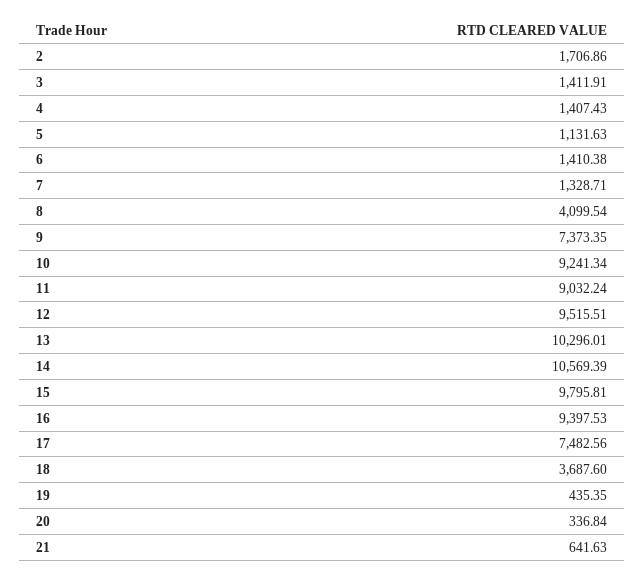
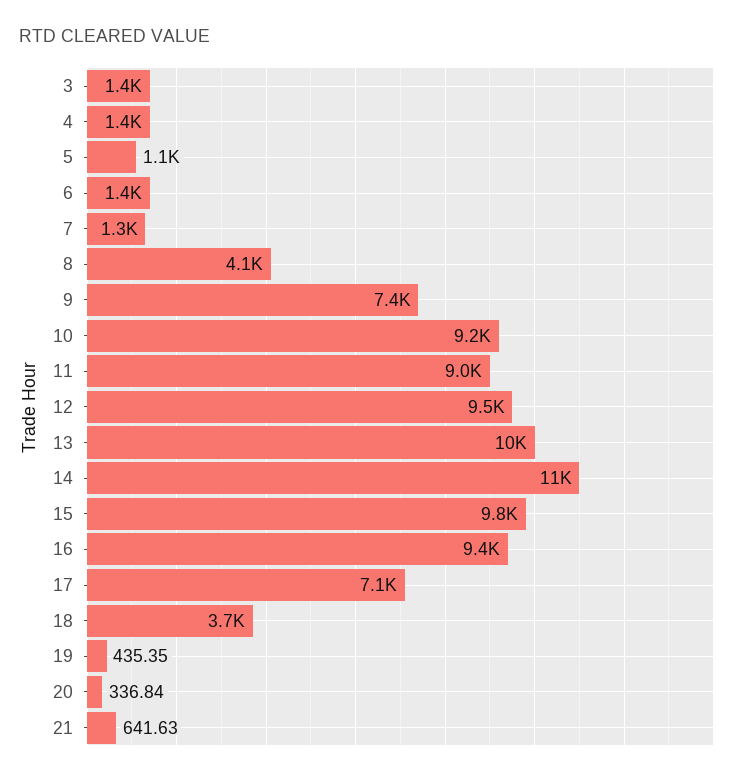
2: 1706.86 -> none
17: 7482.56 -> 7100

